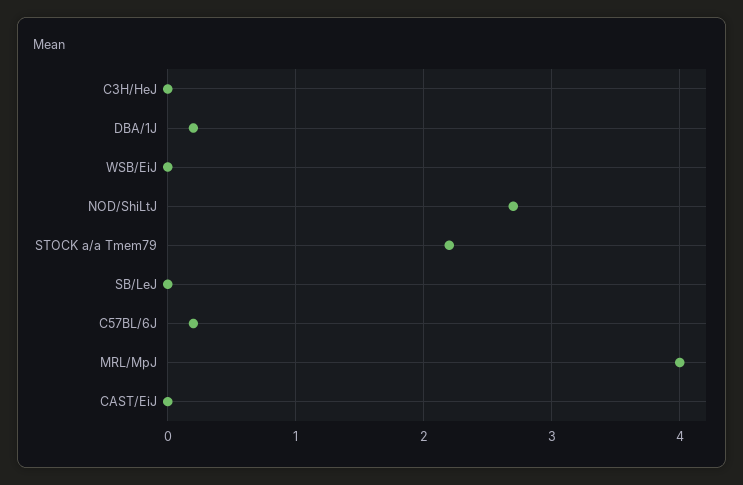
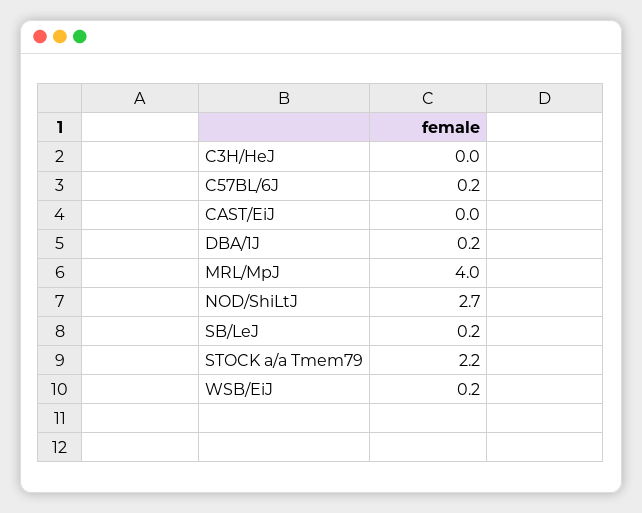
WSB/EiJ: 0 -> 0.2
SB/LeJ: 0 -> 0.2

